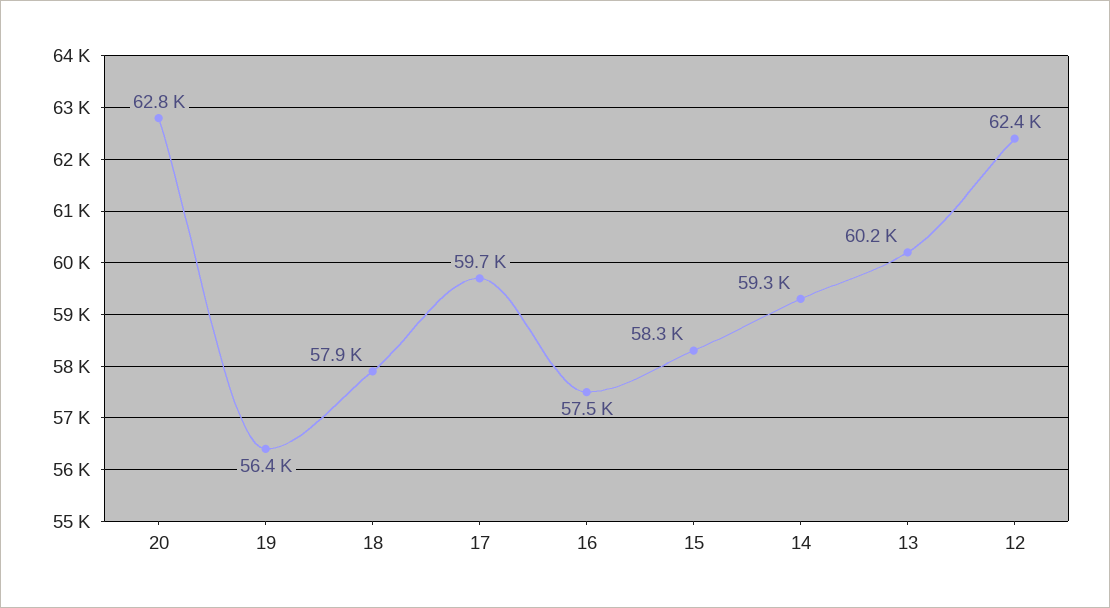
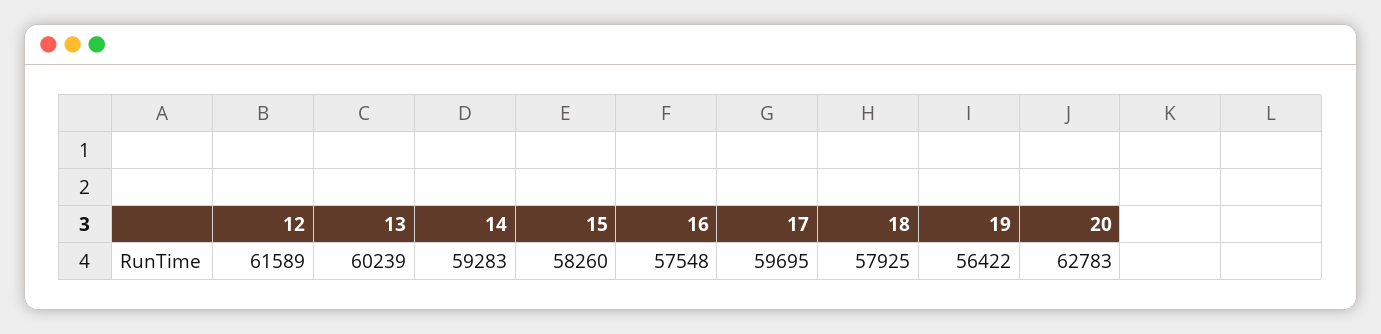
12: 62400 -> 61589

